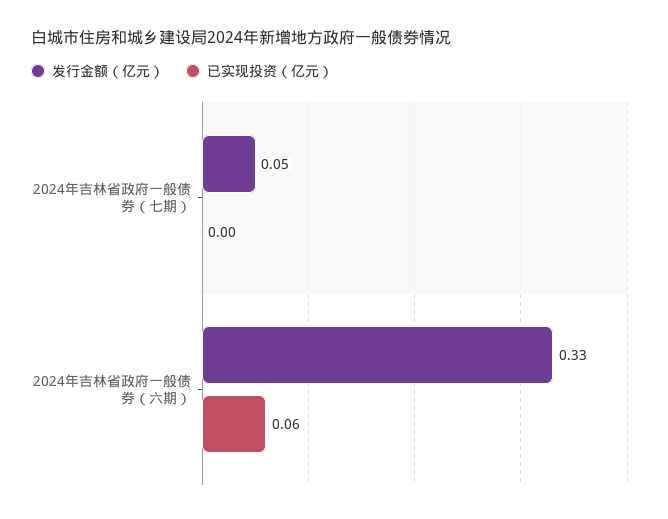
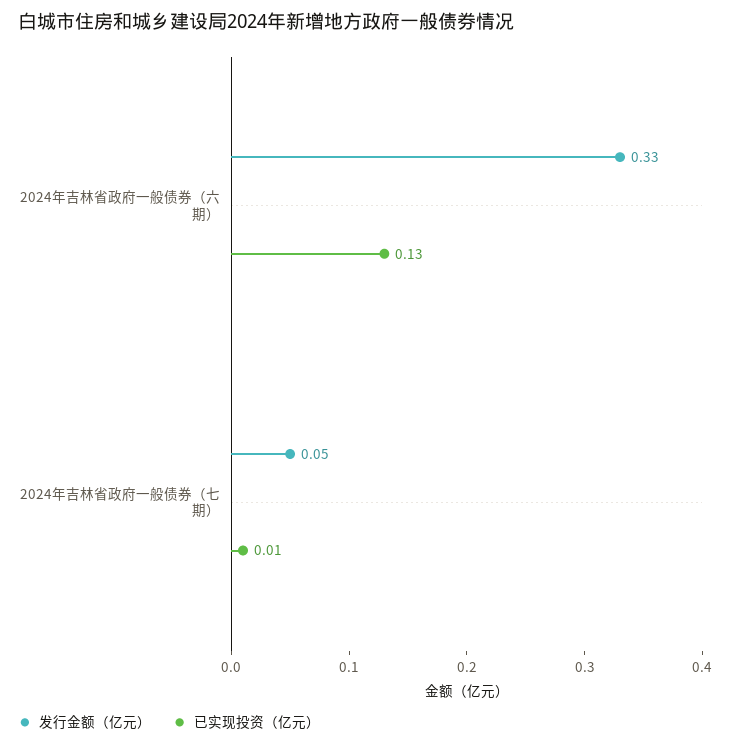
已实现投资（亿元）, 2024年吉林省政府一般债券（七期）: 0 -> 0.01
已实现投资（亿元）, 2024年吉林省政府一般债券（六期）: 0.06 -> 0.13

